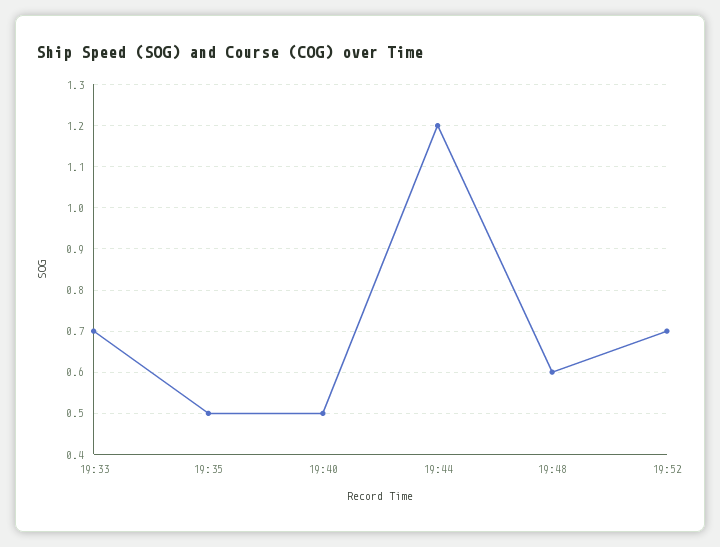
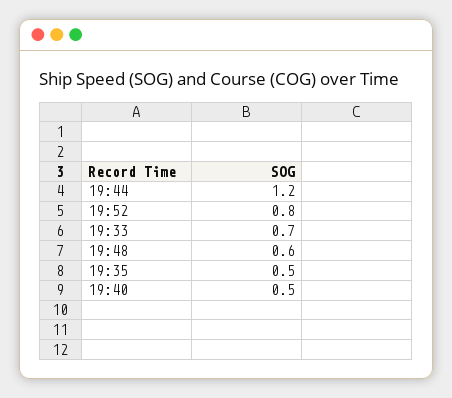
19:52: 0.7 -> 0.8

